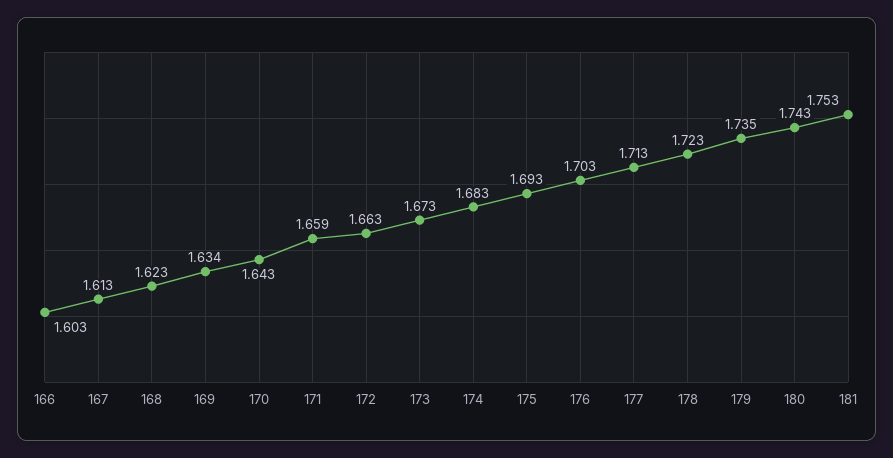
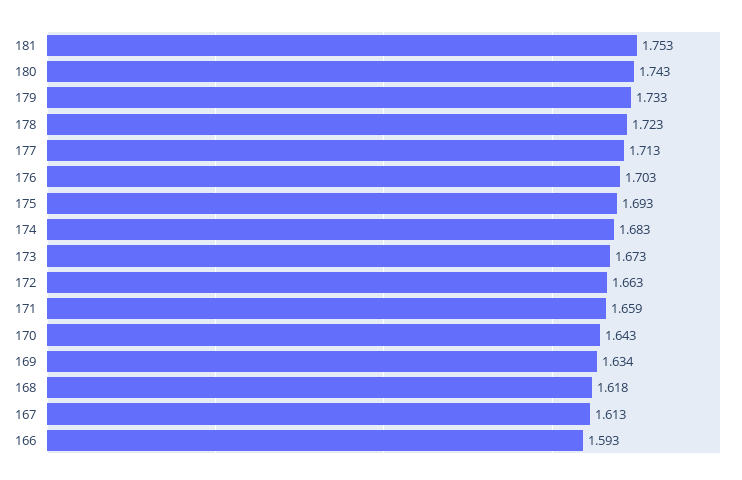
166: 1.603 -> 1.593
168: 1.623 -> 1.618
179: 1.735 -> 1.733

